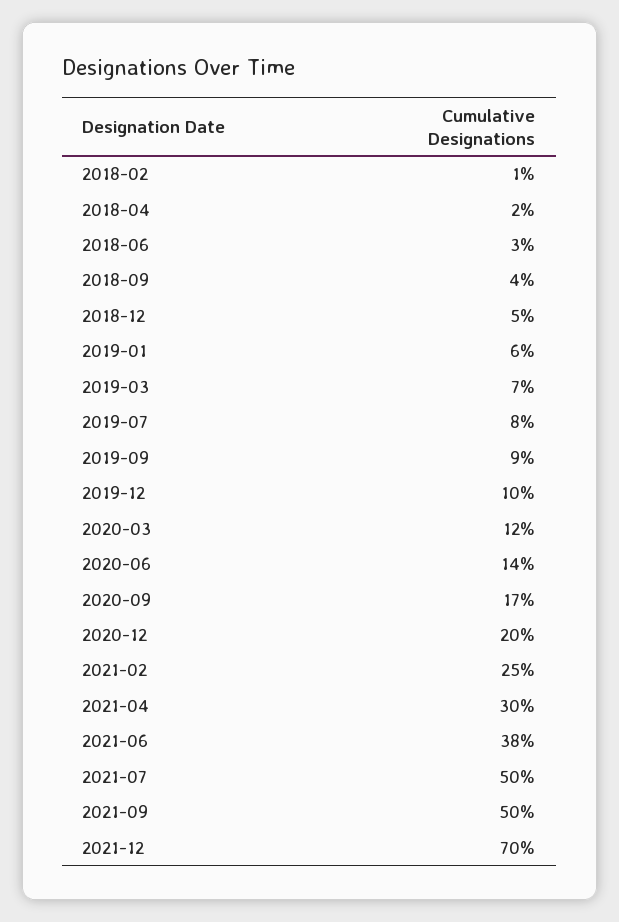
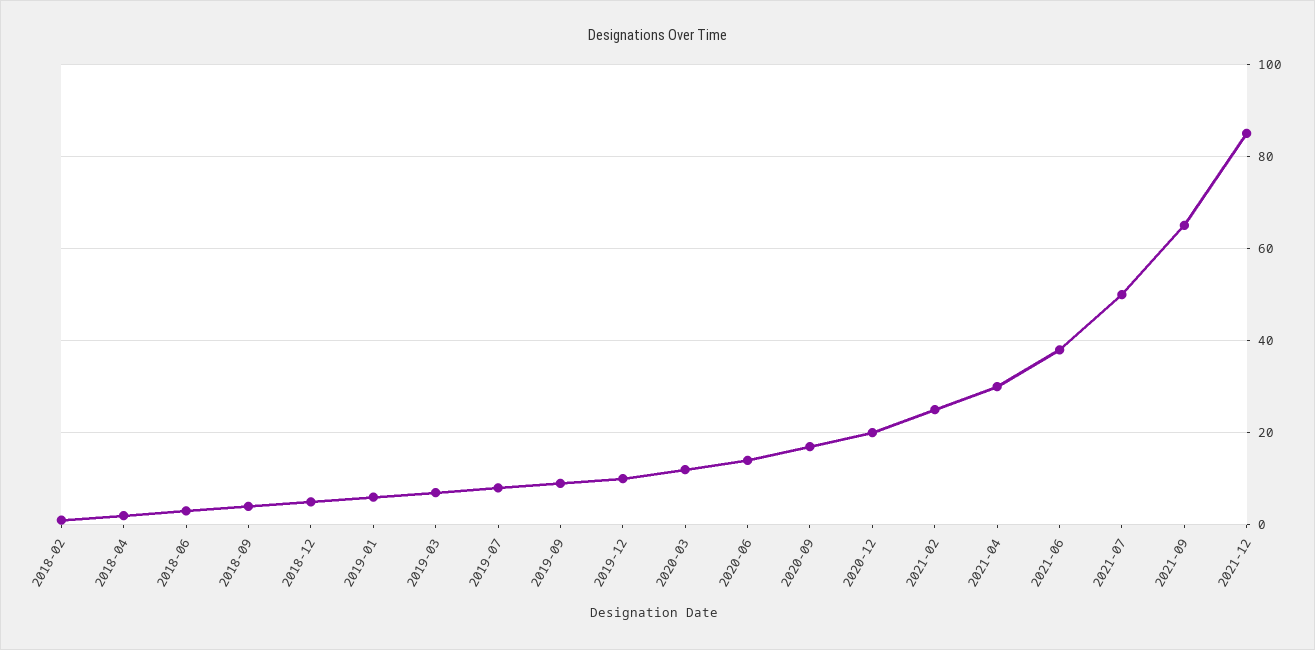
2021-09: 50 -> 65
2021-12: 70 -> 85

